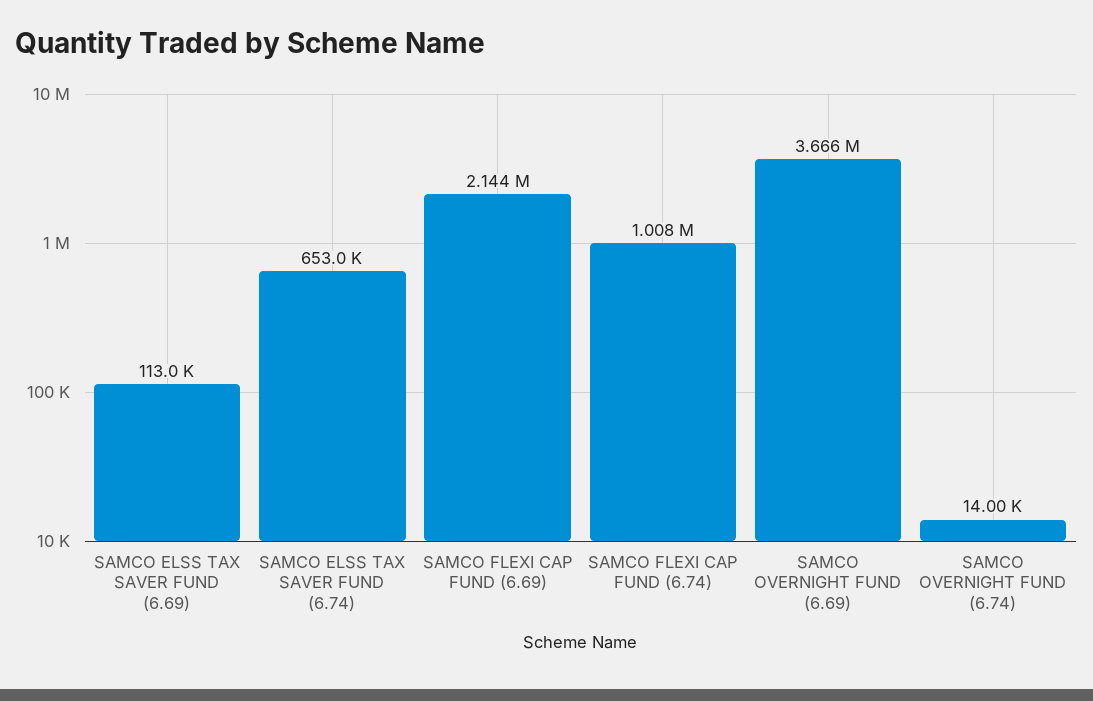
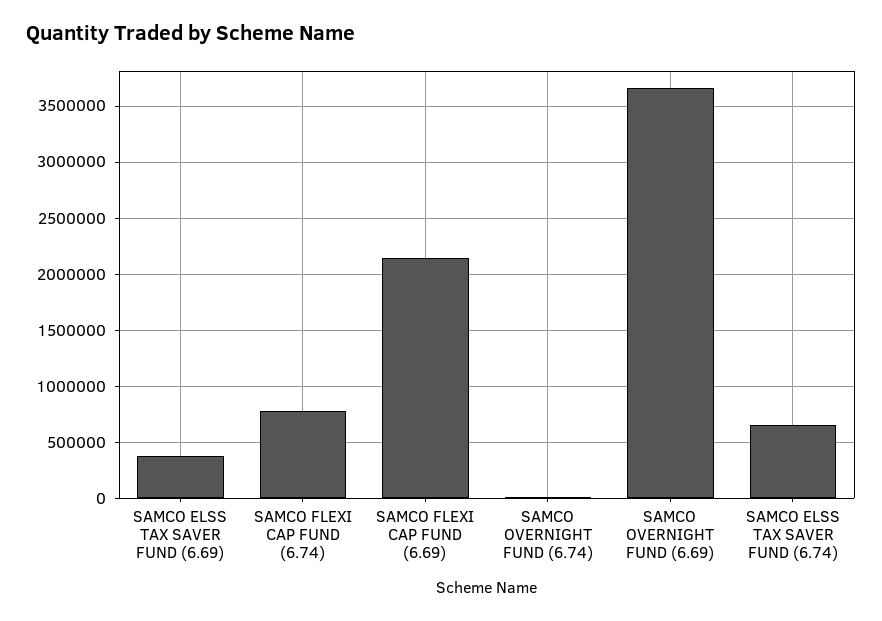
SAMCO ELSS TAX SAVER FUND (6.69): 113000 -> 400000
SAMCO FLEXI CAP FUND (6.74): 1008000 -> 800000

